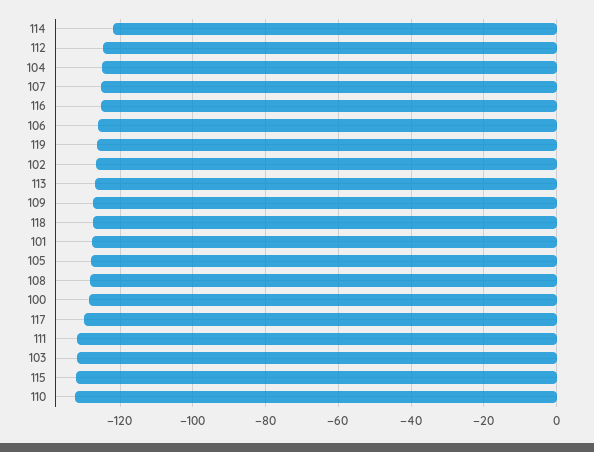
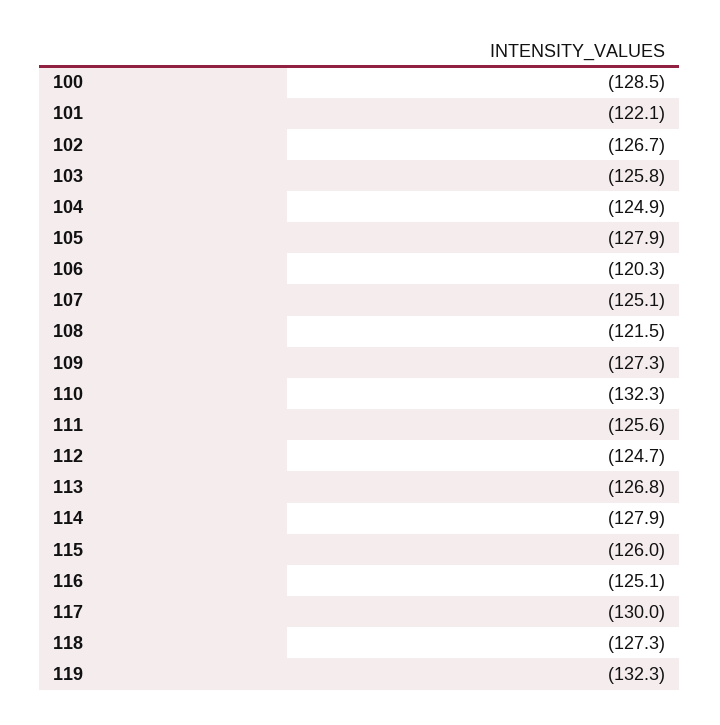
114: -122 -> -127.9
106: -126 -> -120.3
119: -126 -> -132.3
101: -128 -> -122.1
108: -128 -> -121.5
111: -132 -> -125.6
103: -132 -> -125.8
115: -132 -> -126

